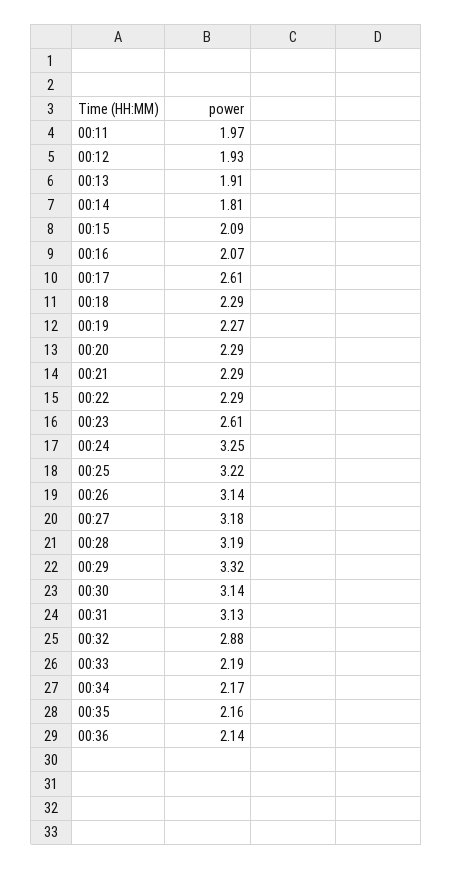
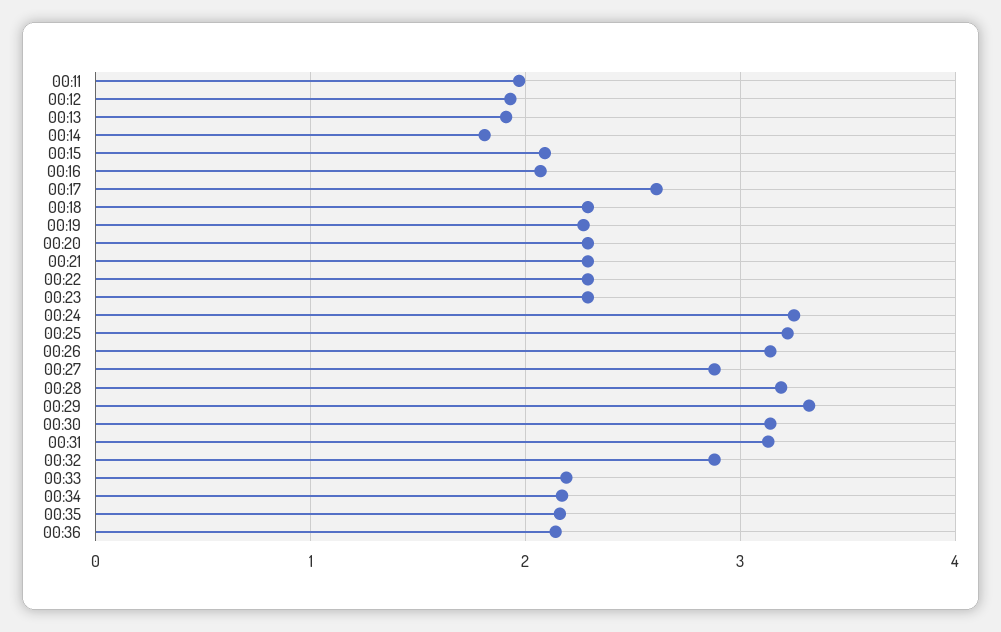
00:23: 2.61 -> 2.3
00:27: 3.18 -> 2.9

